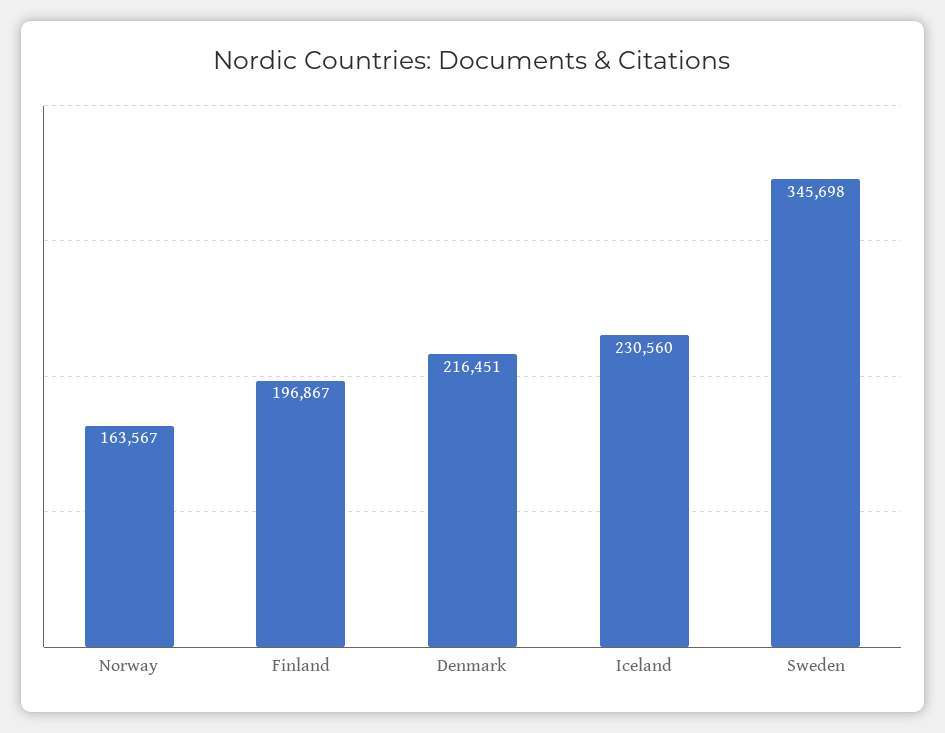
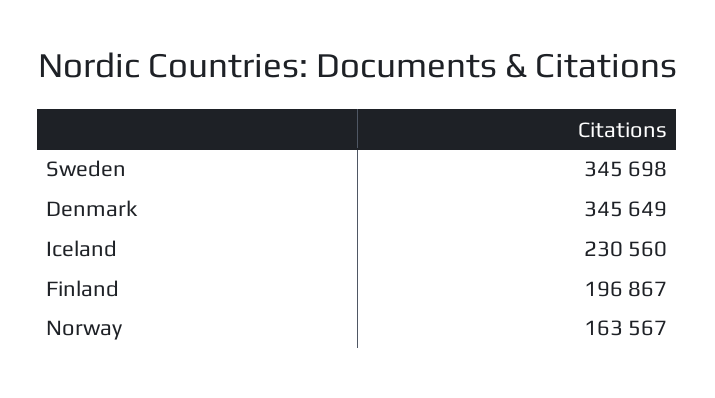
Denmark: 216451 -> 345649

